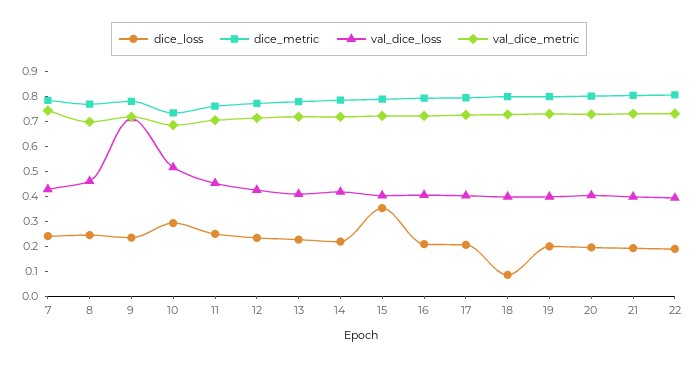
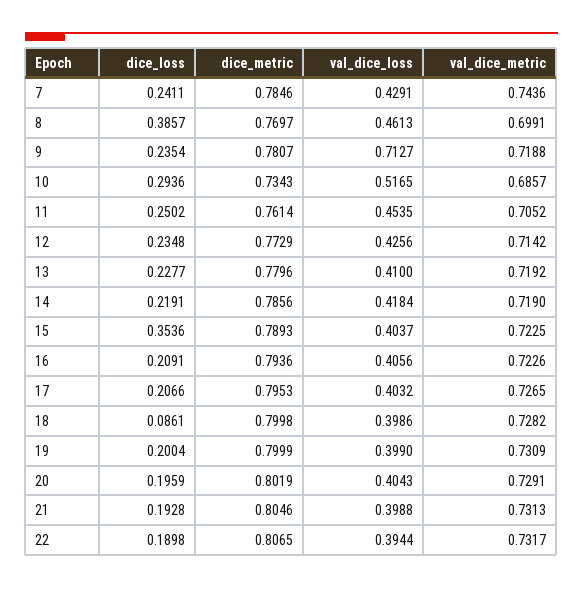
dice_loss, 8: 0.25 -> 0.3857

